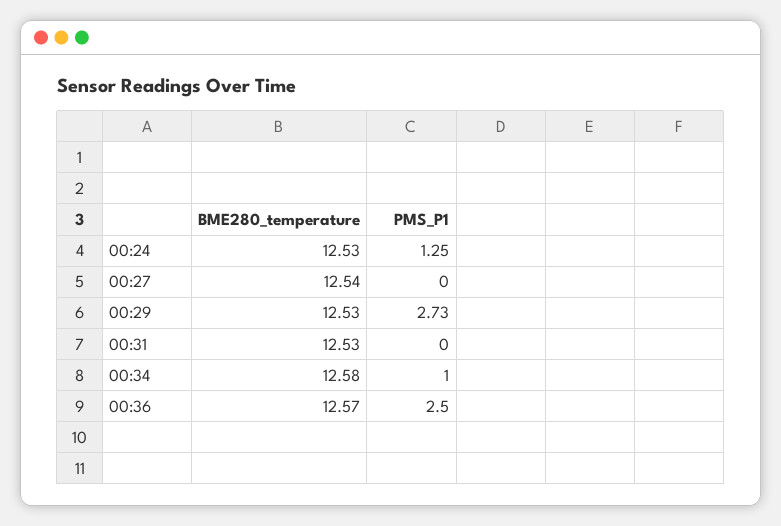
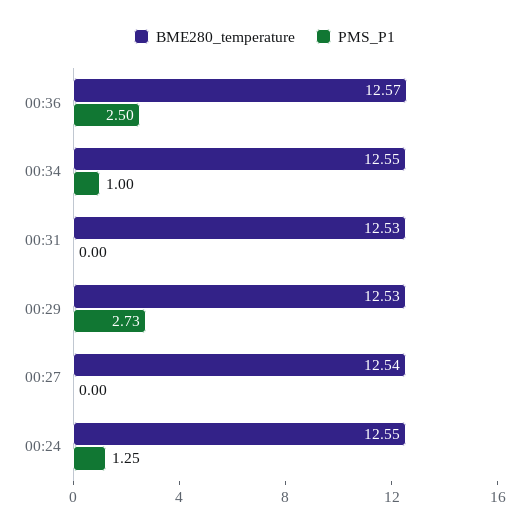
BME280_temperature, 00:24: 12.53 -> 12.55
BME280_temperature, 00:34: 12.58 -> 12.55

